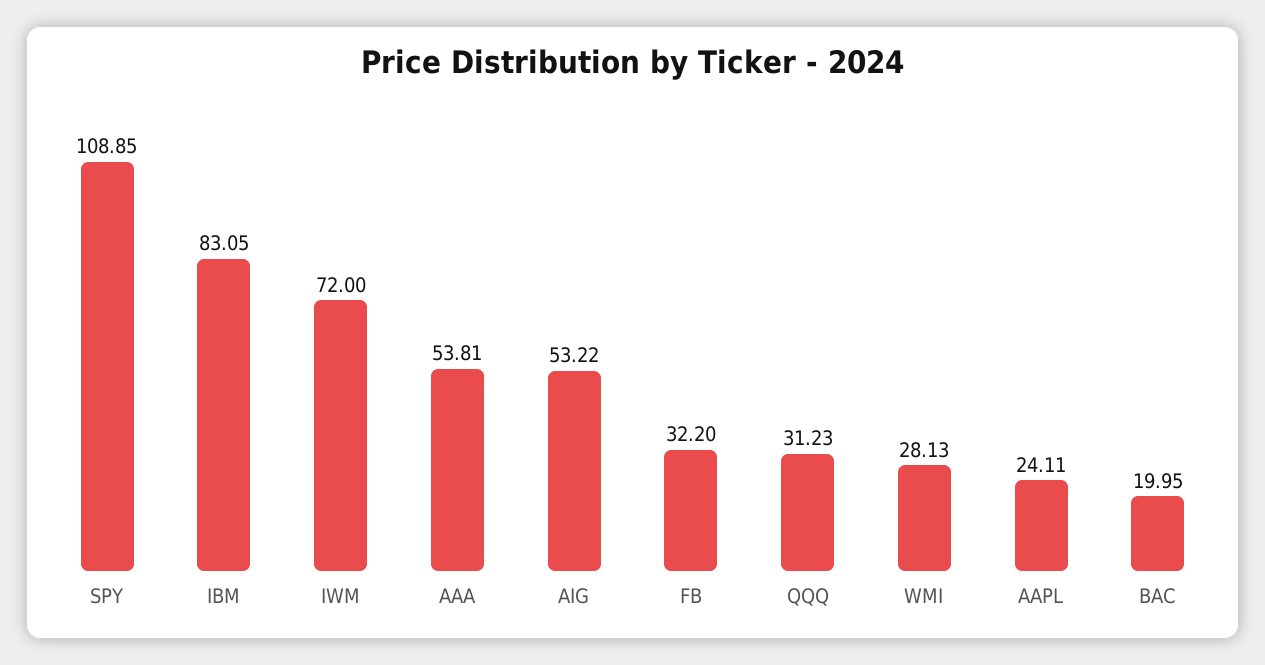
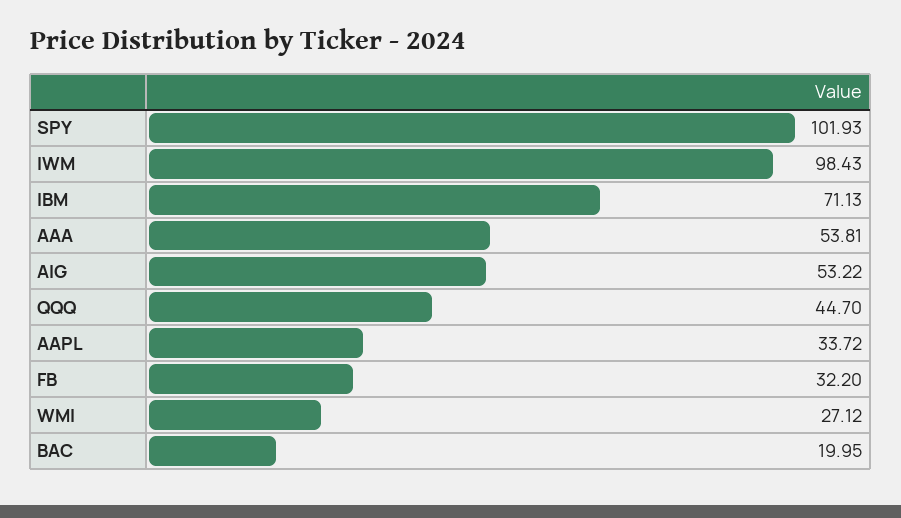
SPY: 108.85 -> 101.93
IBM: 83.05 -> 71.13
IWM: 72 -> 98.43
QQQ: 31.23 -> 44.7
WMI: 28.13 -> 27.12
AAPL: 24.11 -> 33.72

